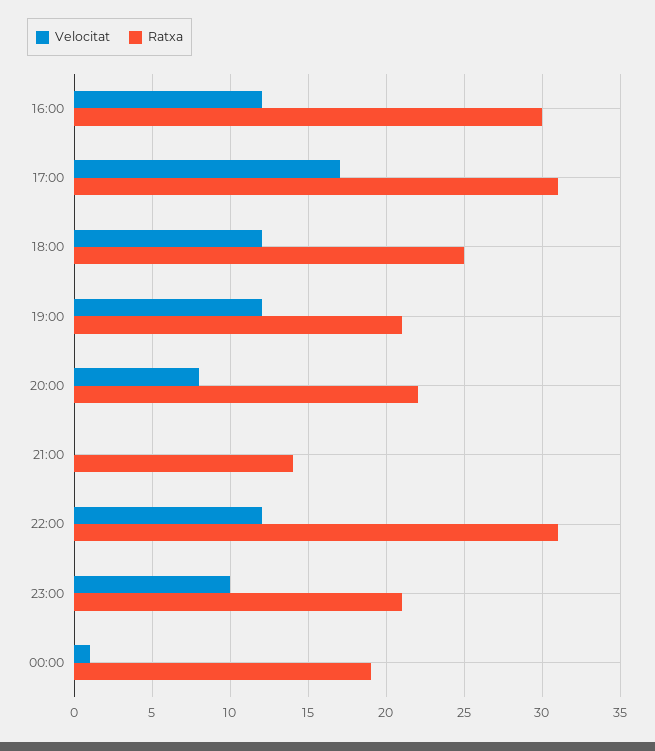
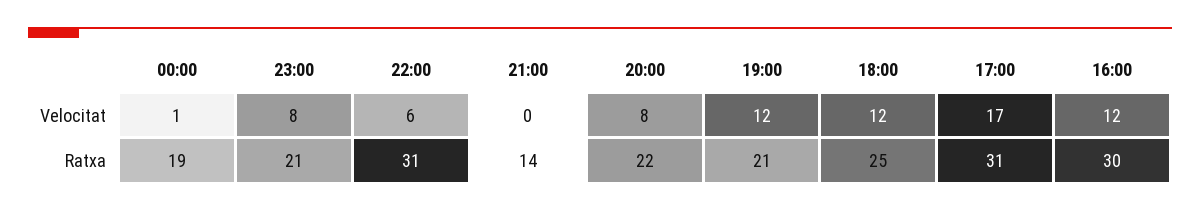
Velocitat, 22:00: 12 -> 6
Velocitat, 23:00: 10 -> 8

